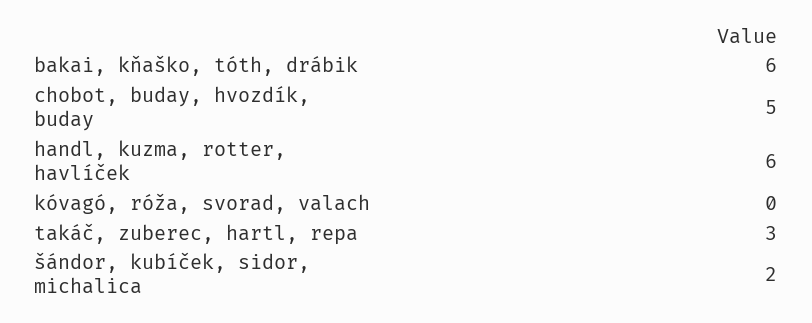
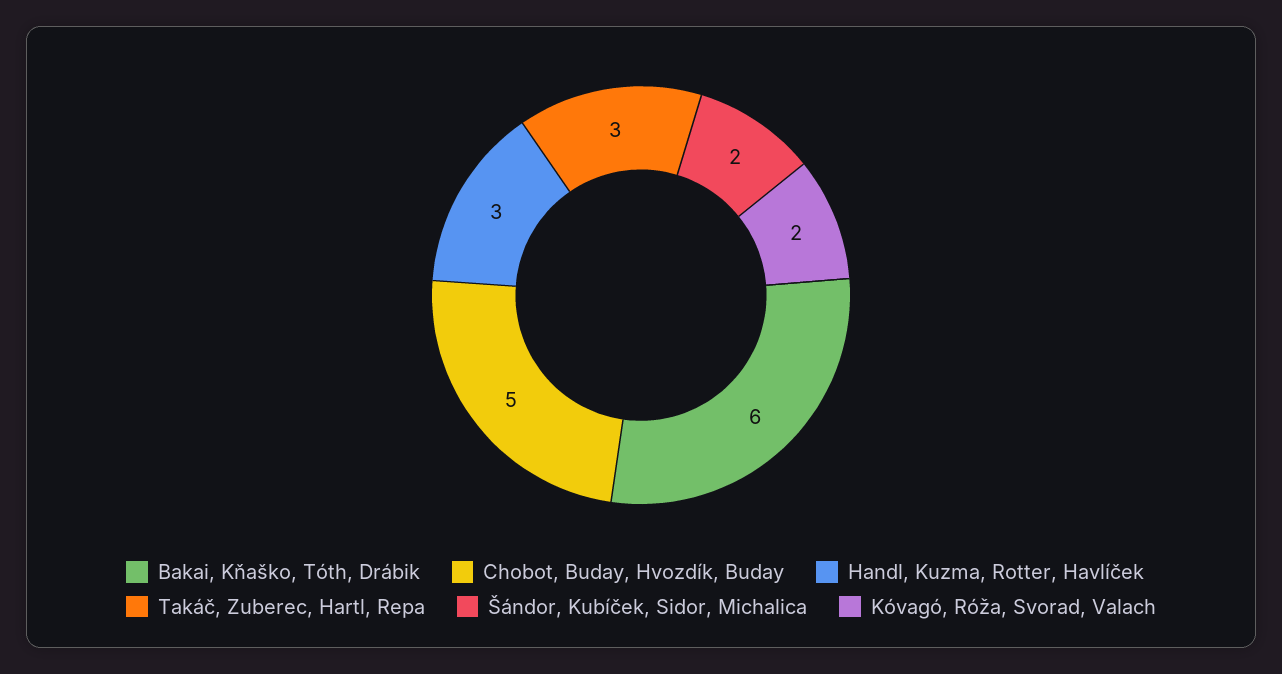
handl, kuzma, rotter, havlíček: 6 -> 3
kóvagó, róža, svorad, valach: 0 -> 2

